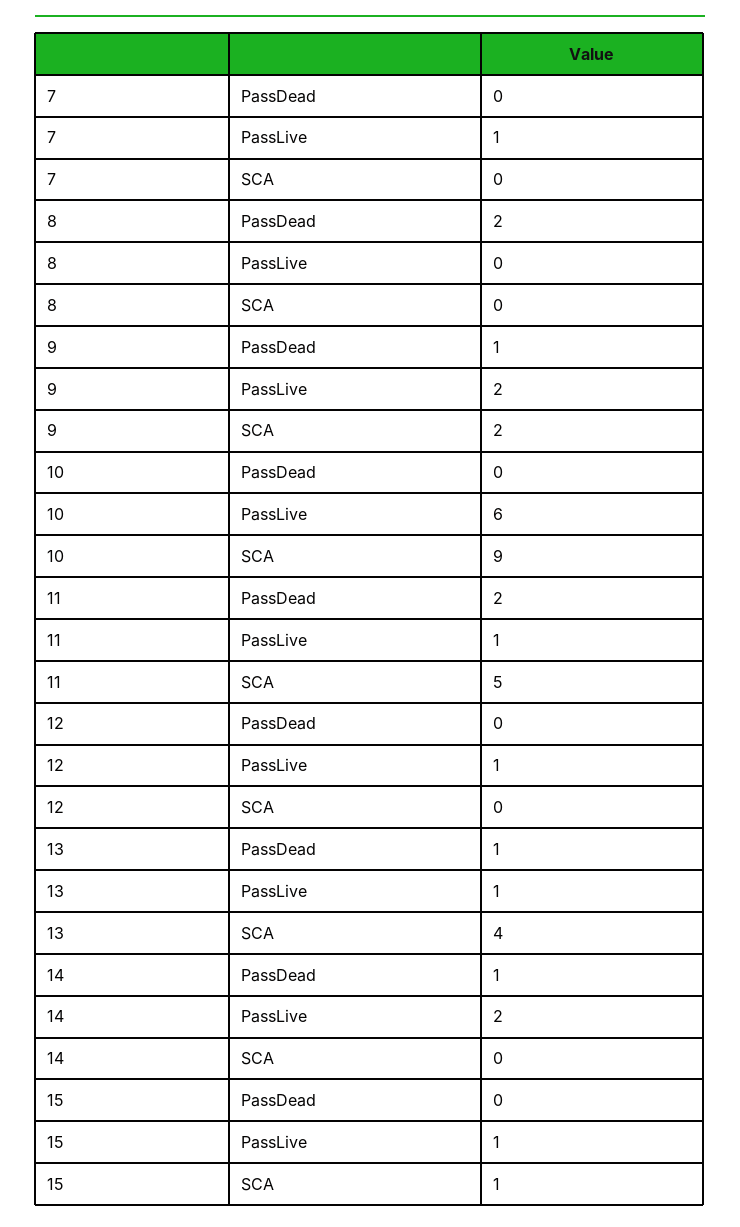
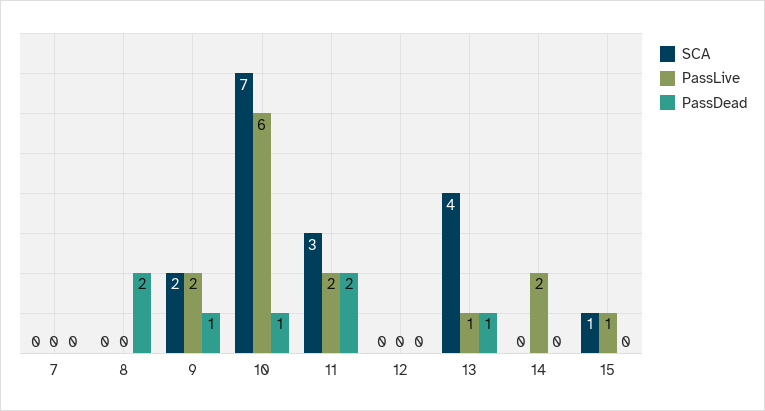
PassLive, 7: 1 -> 0
PassDead, 10: 0 -> 1
SCA, 10: 9 -> 7
PassLive, 11: 1 -> 2
SCA, 11: 5 -> 3
PassLive, 12: 1 -> 0
PassDead, 14: 1 -> 0

